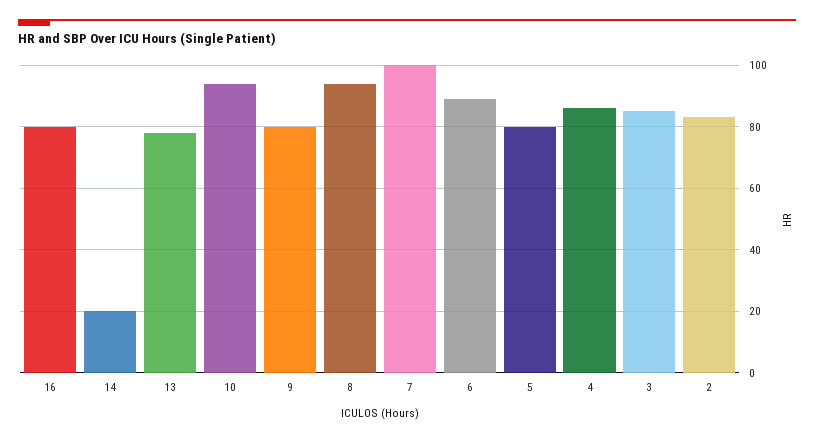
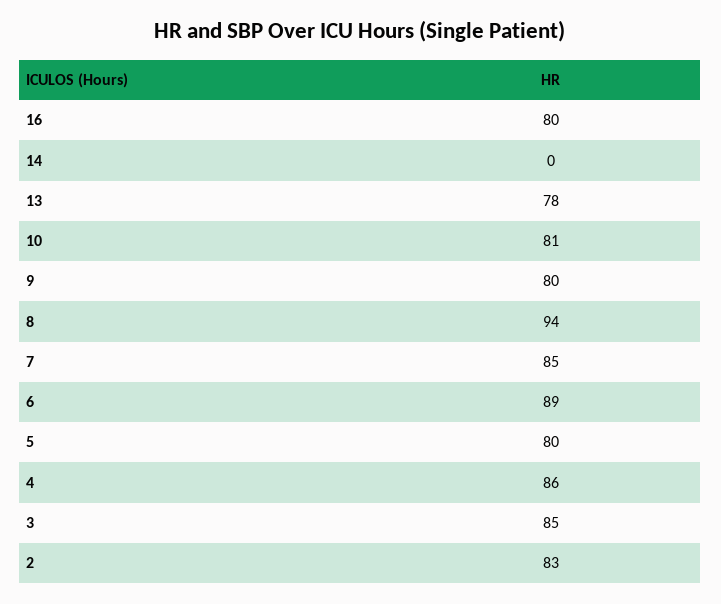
14: 20 -> 0
10: 95 -> 81
7: 100 -> 85

